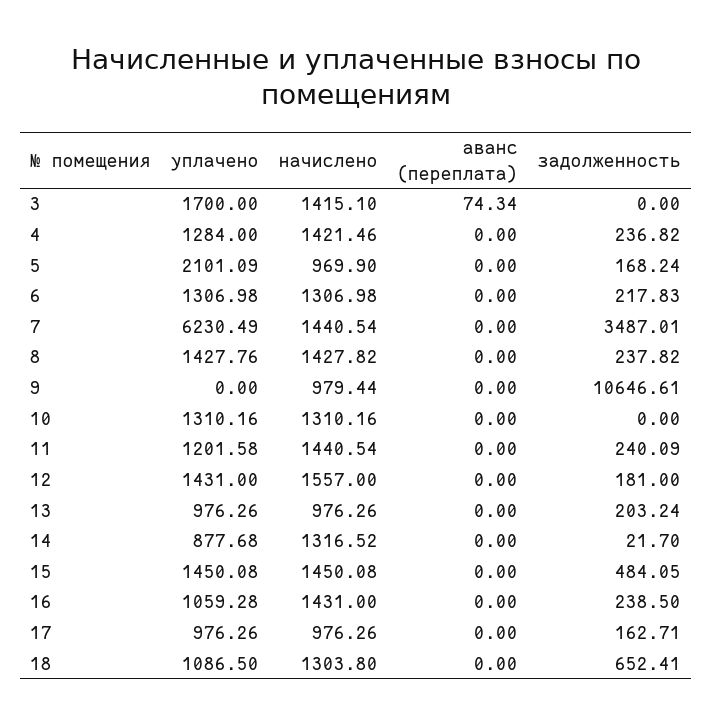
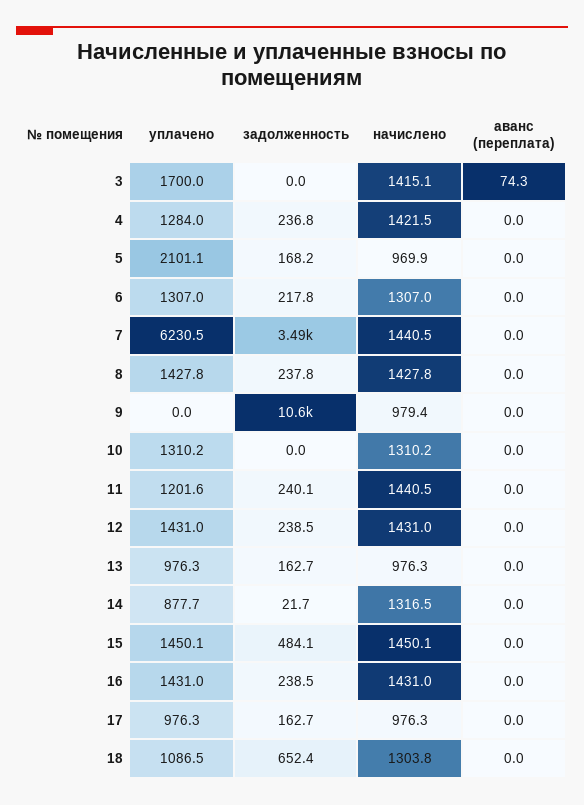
начислено, 12: 1557 -> 1431
задолженность, 12: 181 -> 238.5
задолженность, 13: 203.24 -> 162.7
уплачено, 16: 1059.28 -> 1431

